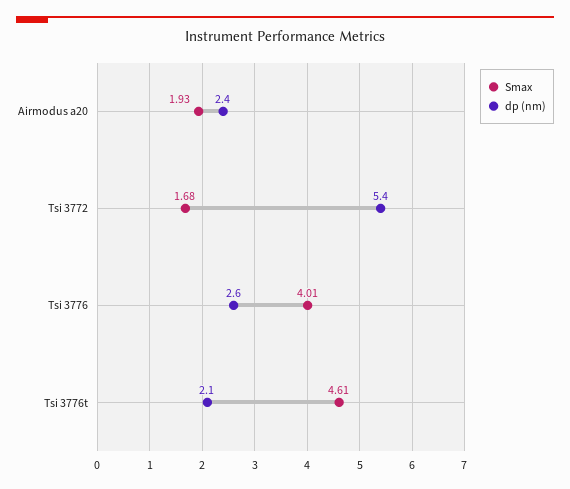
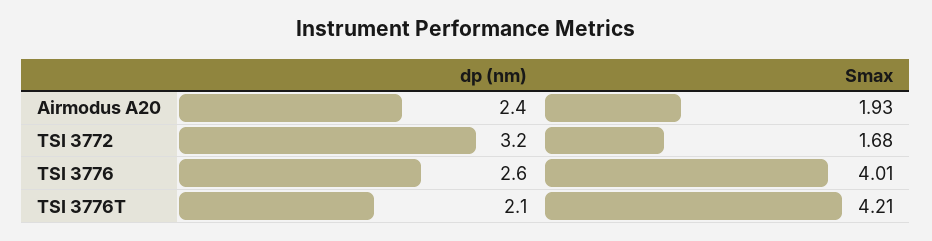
dp (nm), Tsi 3772: 5.4 -> 3.2
Smax, Tsi 3776t: 4.61 -> 4.21

